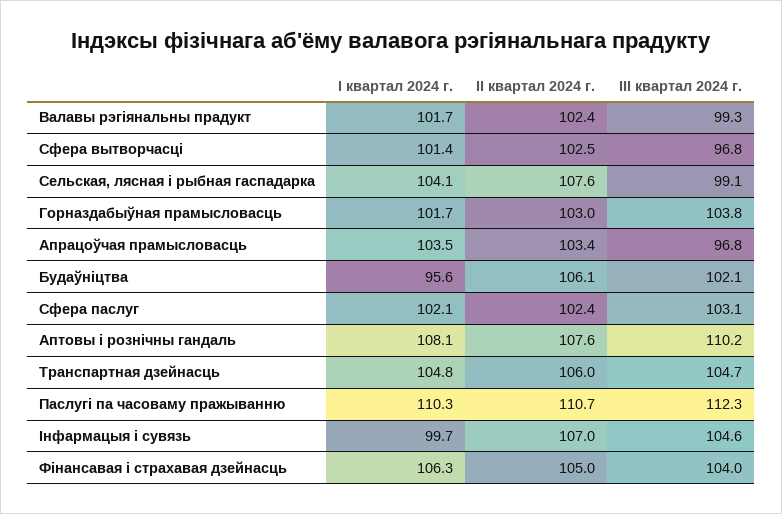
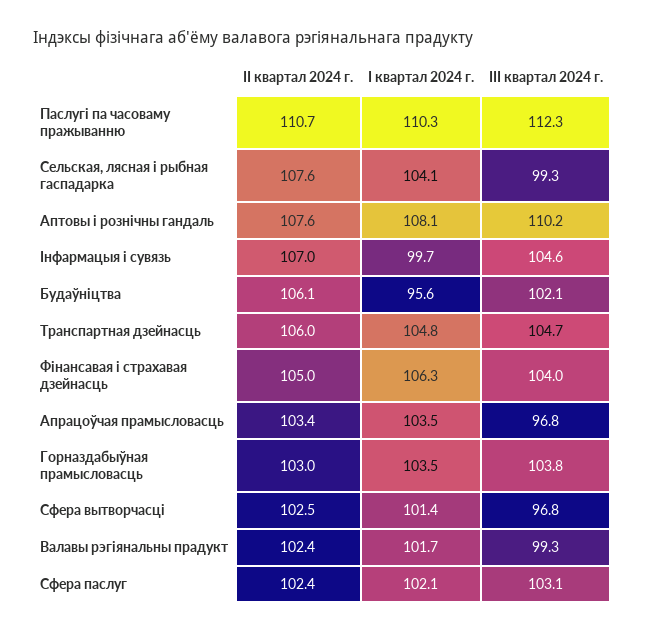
III квартал 2024 г., Сельская, лясная і рыбная гаспадарка: 99.1 -> 99.3
I квартал 2024 г., Горназдабыўная прамысловасць: 101.7 -> 103.5

